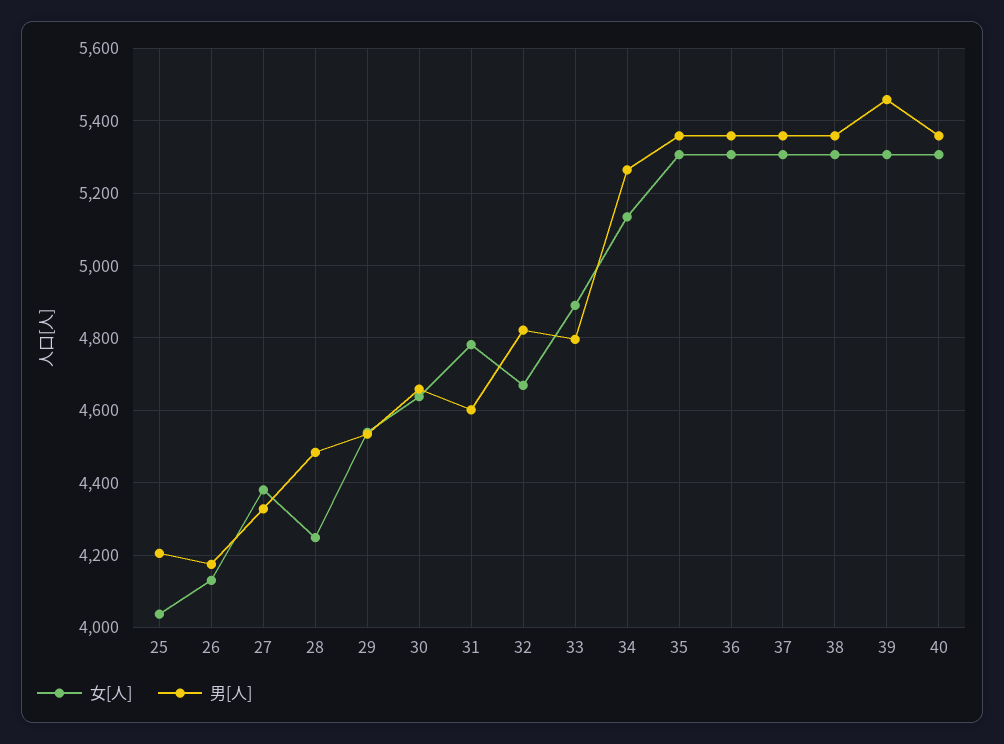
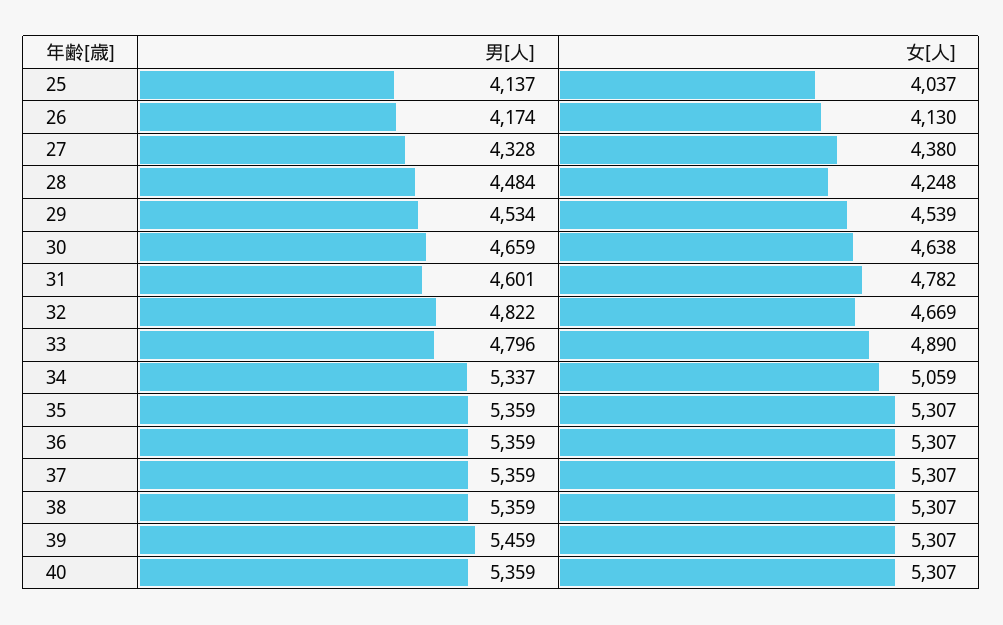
男[人], 25: 4200 -> 4137
女[人], 34: 5140 -> 5059
男[人], 34: 5260 -> 5337

